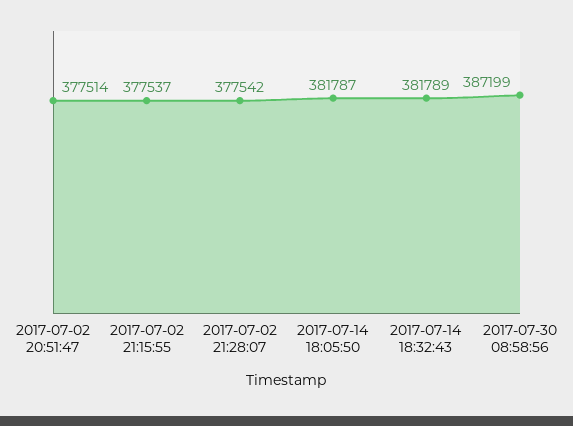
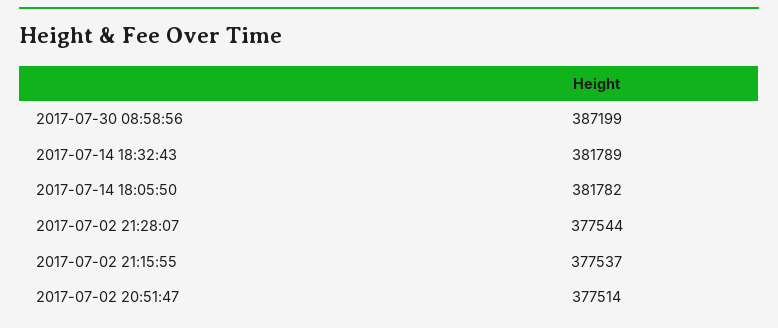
2017-07-02 21:28:07: 377542 -> 377544
2017-07-14 18:05:50: 381787 -> 381782

